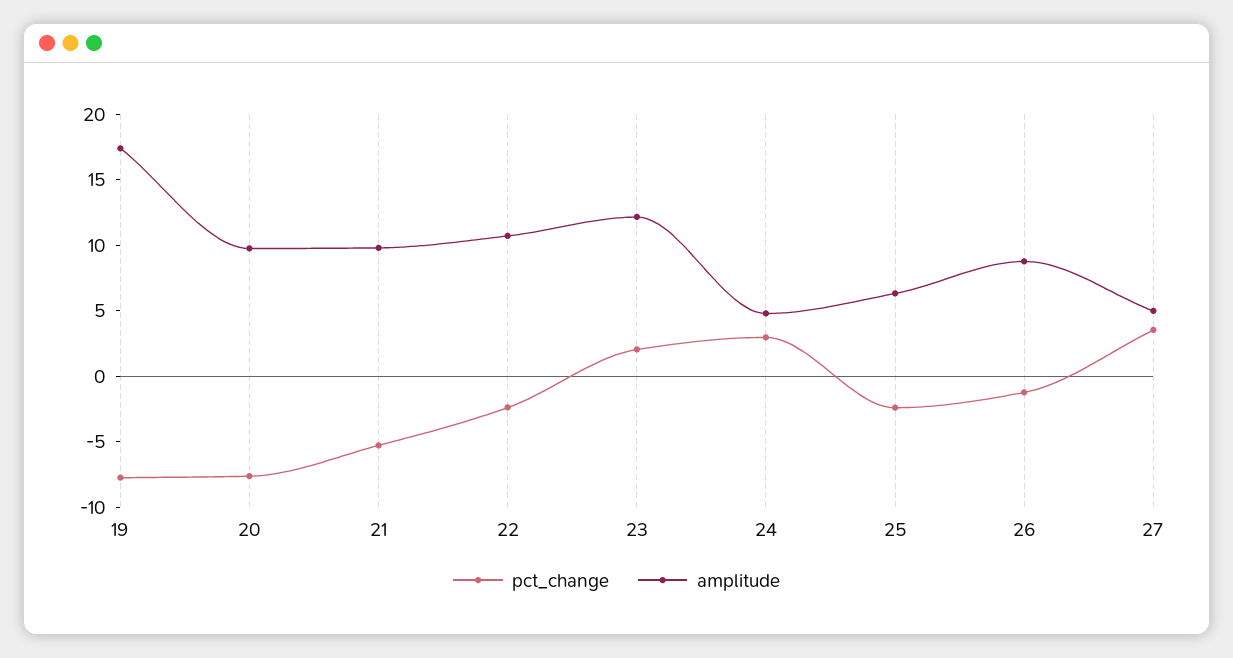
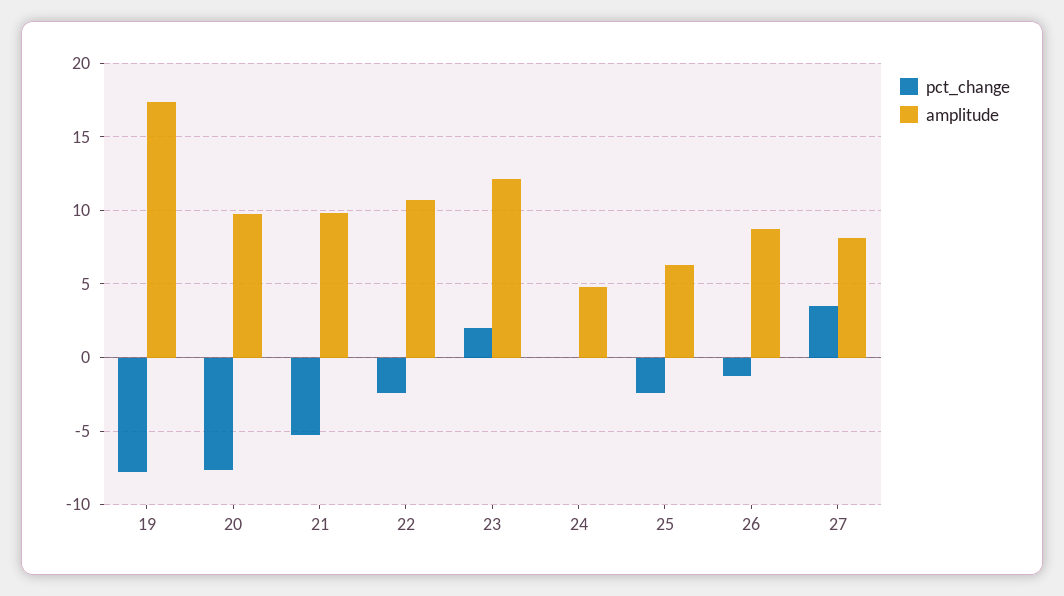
pct_change, 24: 3 -> 0
amplitude, 27: 5 -> 8

